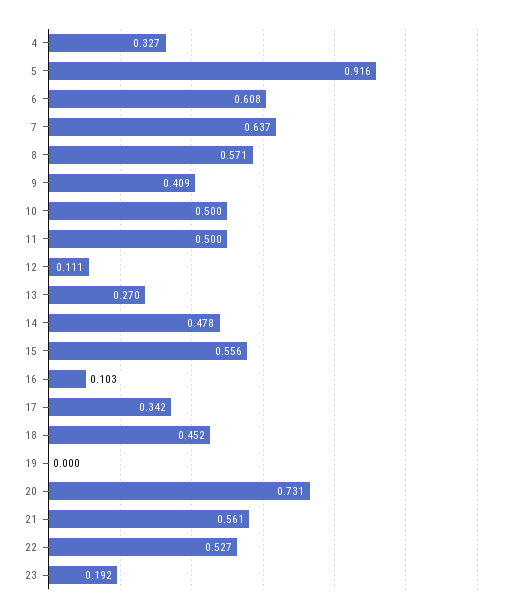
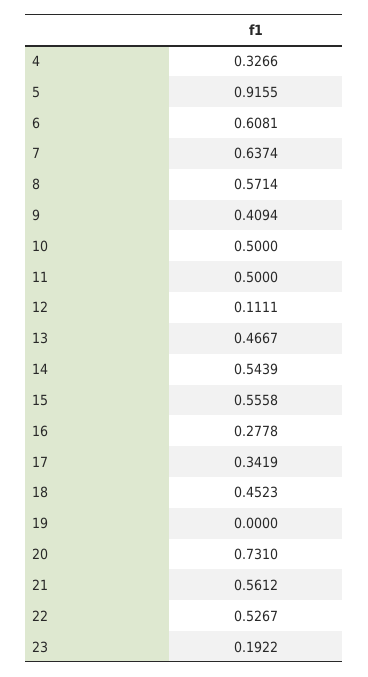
13: 0.27 -> 0.4667
14: 0.478 -> 0.5439
16: 0.103 -> 0.2778

